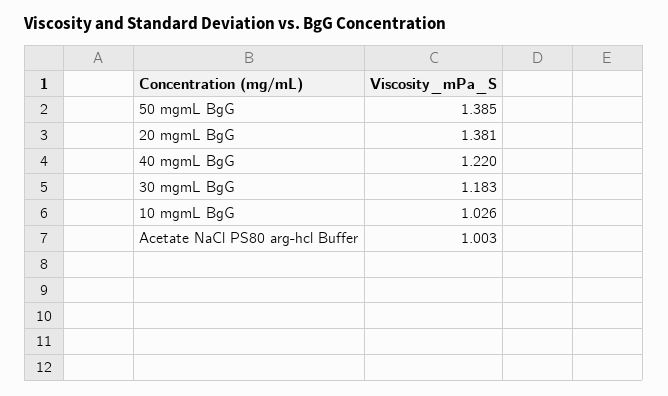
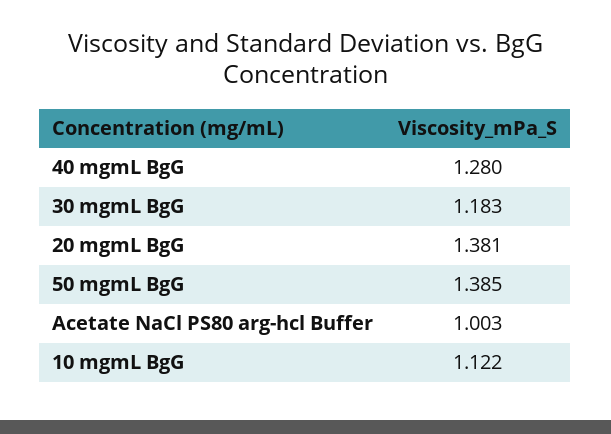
40 mgmL BgG: 1.22 -> 1.28
10 mgmL BgG: 1.026 -> 1.122

